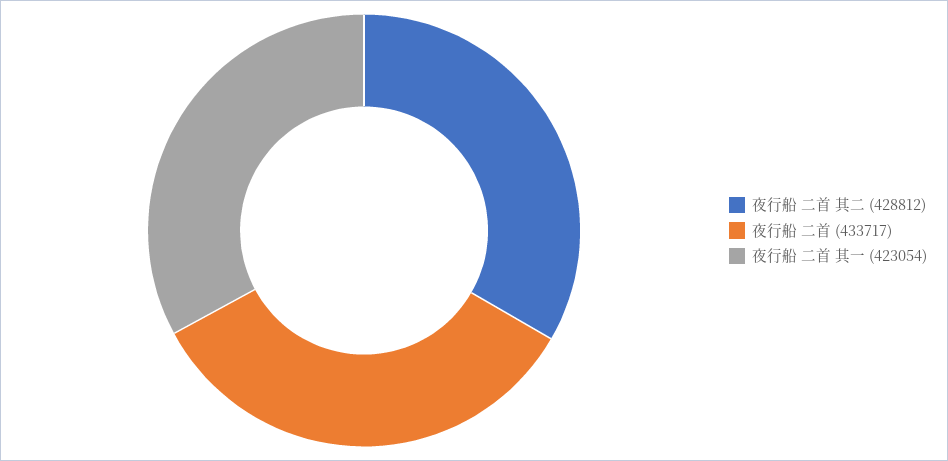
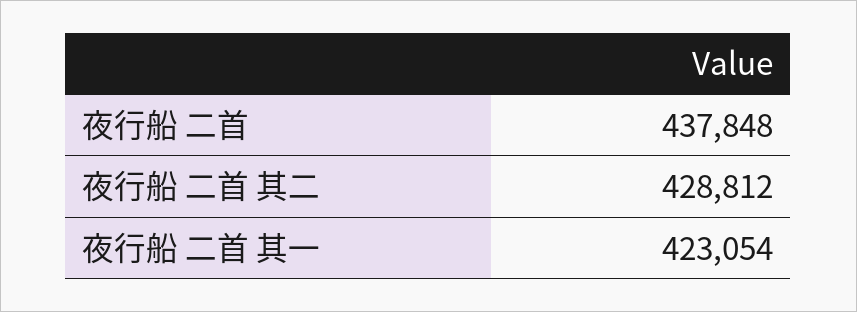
夜行船 二首: 433717 -> 437848

